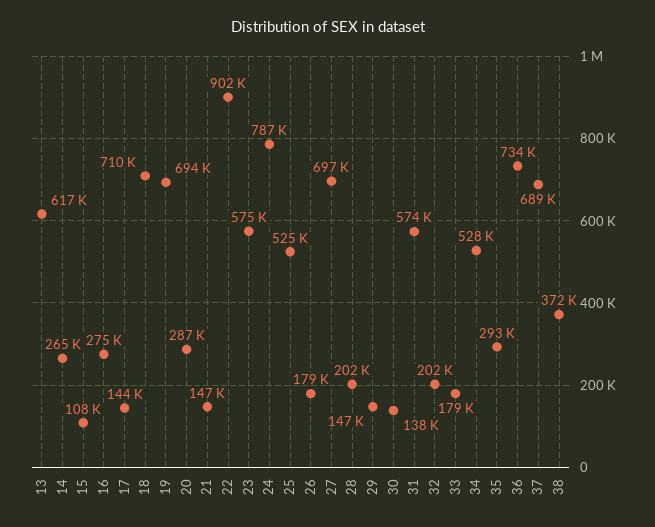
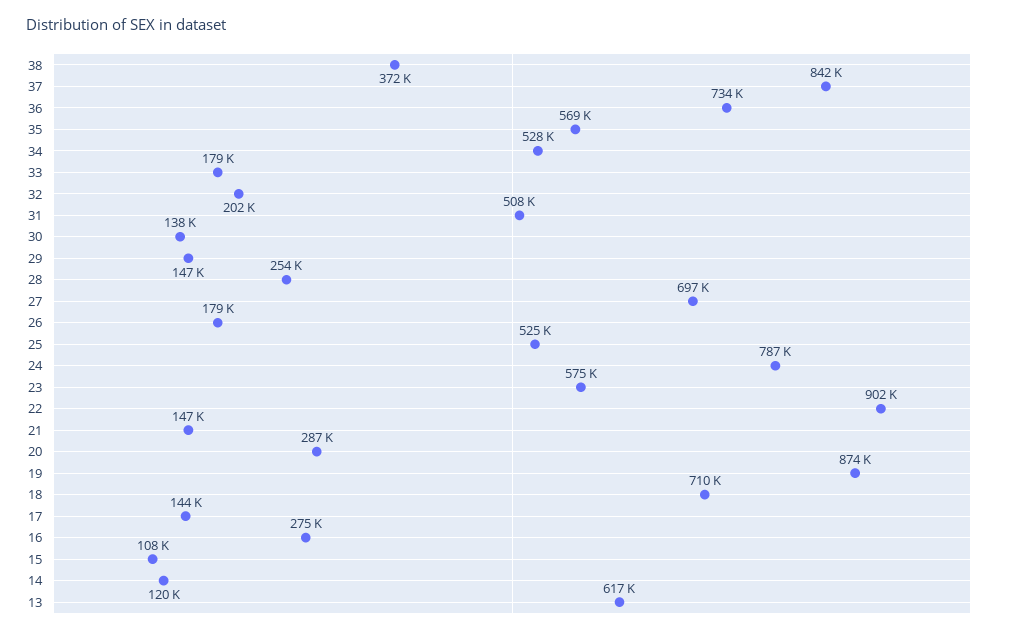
14: 265000 -> 120000
19: 694000 -> 874000
28: 202000 -> 254000
31: 574000 -> 508000
35: 293000 -> 569000
37: 689000 -> 842000

